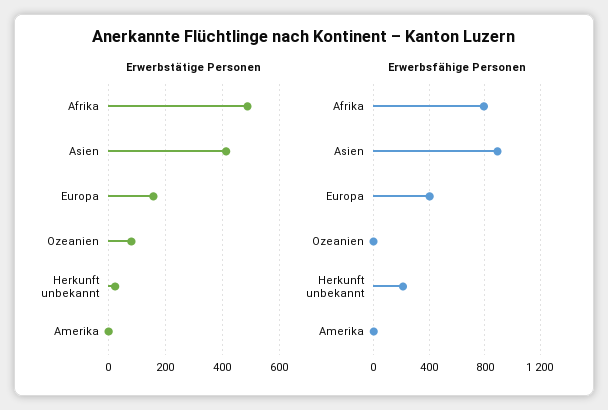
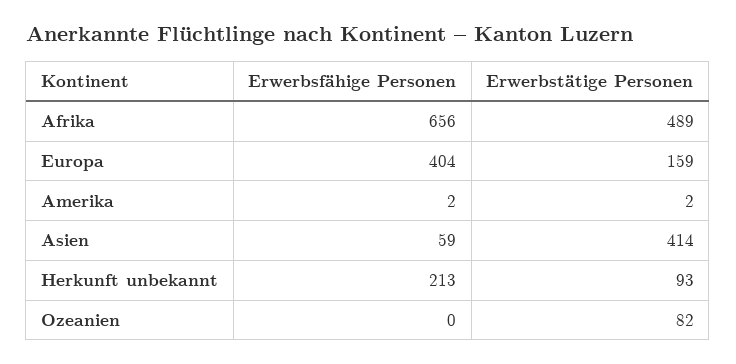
Erwerbstätige Personen, Herkunft unbekannt: 25 -> 93
Erwerbsfähige Personen, Afrika: 800 -> 656
Erwerbsfähige Personen, Asien: 900 -> 59

